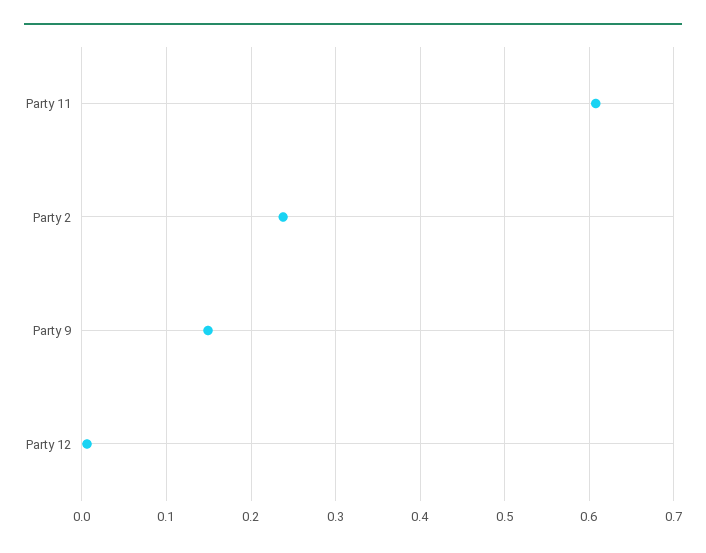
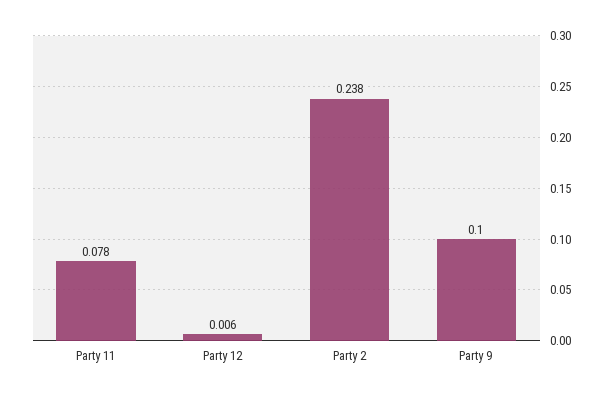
Party 11: 0.61 -> 0.078
Party 9: 0.15 -> 0.1

